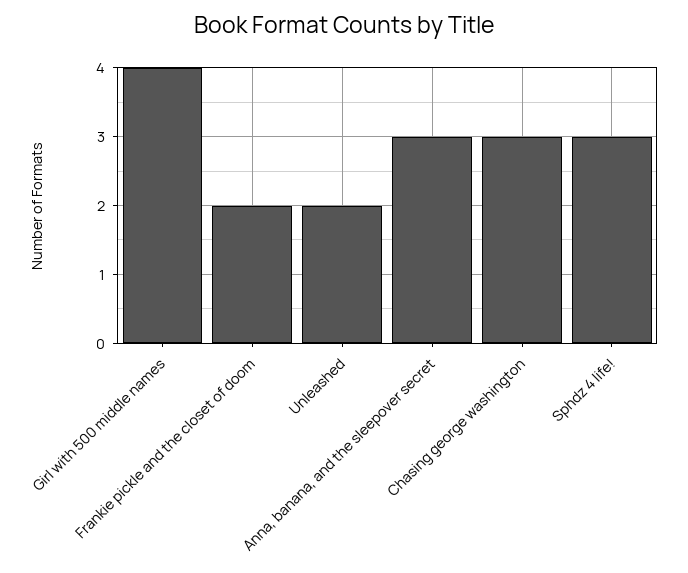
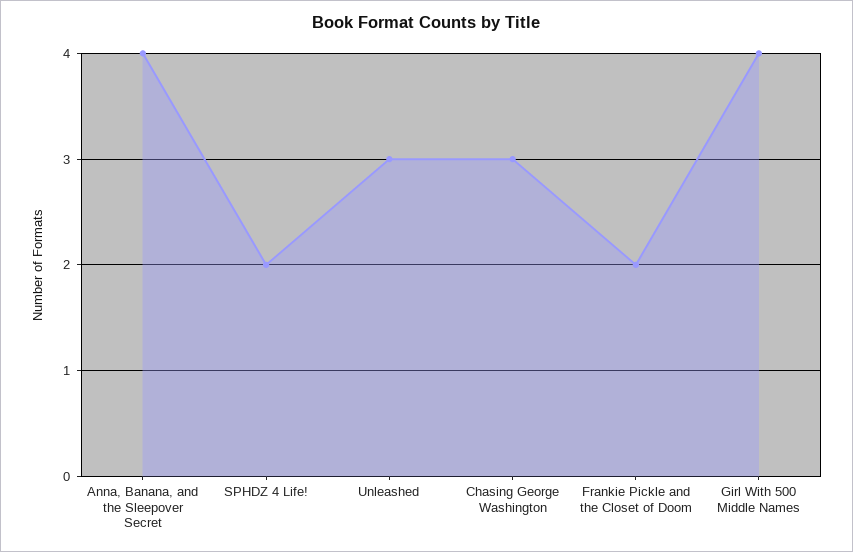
Unleashed: 2 -> 3
Anna, banana, and the sleepover secret: 3 -> 4
Sphdz 4 life!: 3 -> 2

